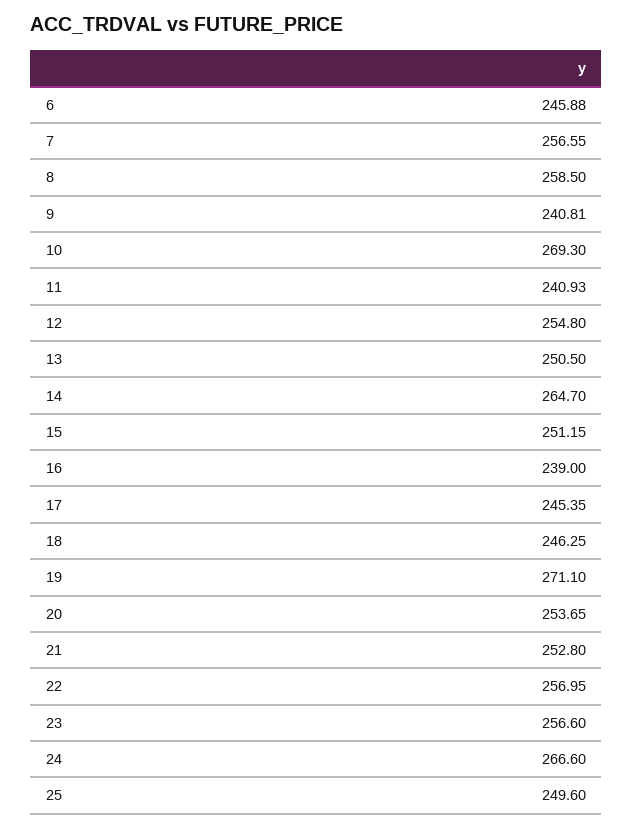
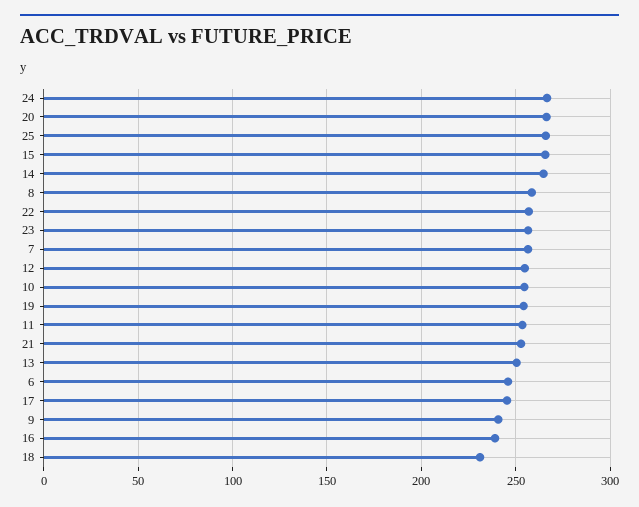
10: 269.3 -> 255
11: 240.93 -> 255
15: 251.15 -> 265
18: 246.25 -> 230
19: 271.1 -> 255
20: 253.65 -> 265
25: 249.6 -> 265

